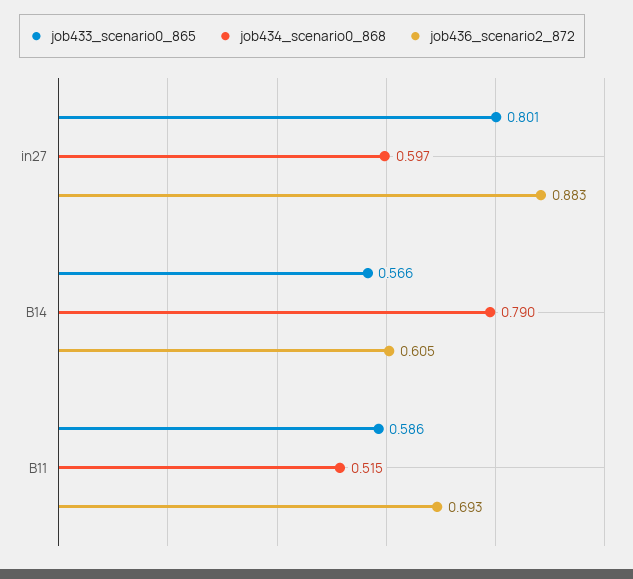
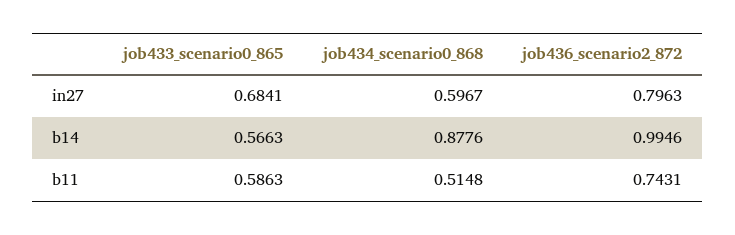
job433_scenario0_865, in27: 0.801 -> 0.6841
job436_scenario2_872, in27: 0.883 -> 0.7963
job434_scenario0_868, B14: 0.79 -> 0.8776
job436_scenario2_872, B14: 0.605 -> 0.9946
job436_scenario2_872, B11: 0.693 -> 0.7431

